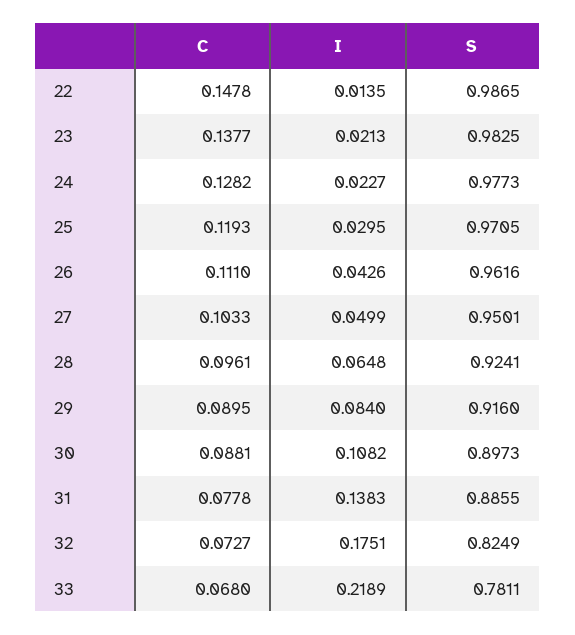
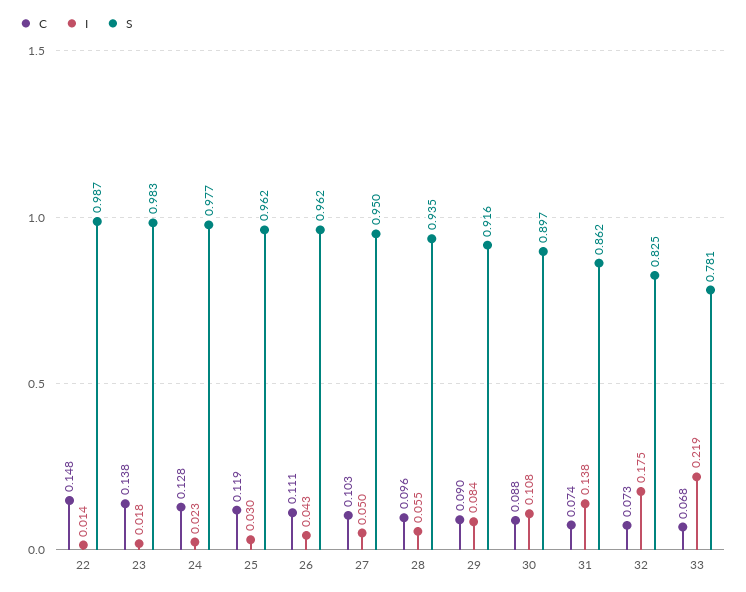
I, 23: 0.0213 -> 0.018
S, 25: 0.9705 -> 0.962
I, 28: 0.0648 -> 0.055
S, 28: 0.9241 -> 0.935
C, 31: 0.0778 -> 0.074
S, 31: 0.8855 -> 0.862

